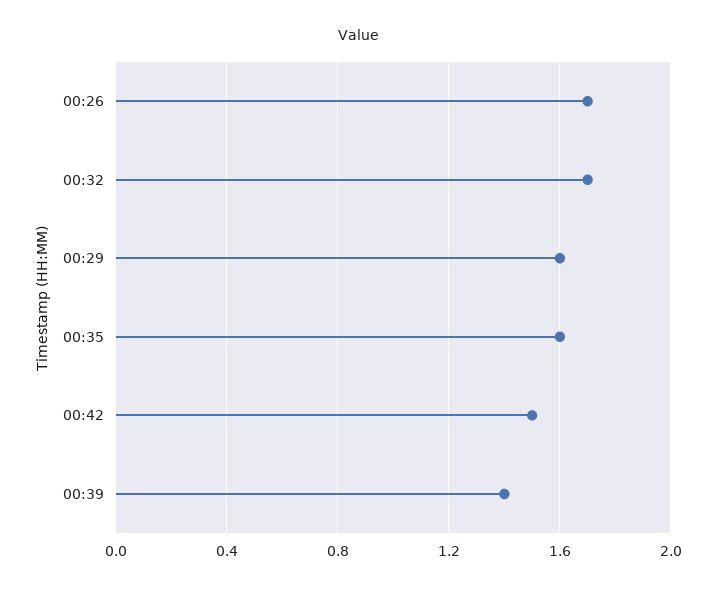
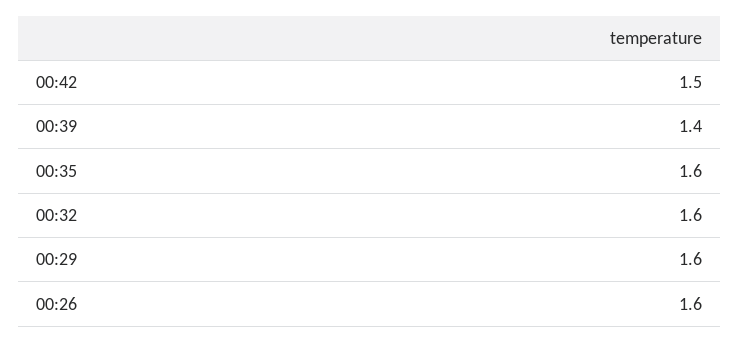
00:26: 1.7 -> 1.6
00:32: 1.7 -> 1.6

